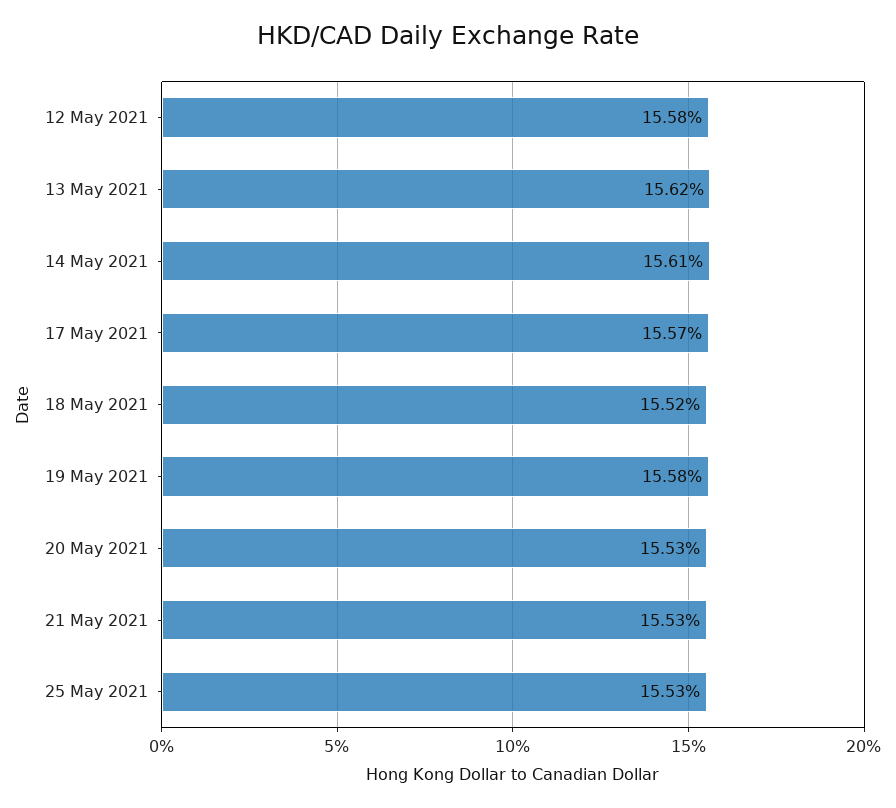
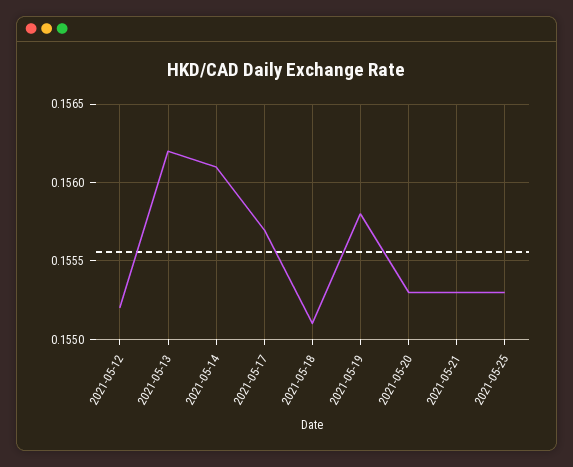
12 May 2021: 0.1558 -> 0.1552
18 May 2021: 0.1552 -> 0.1551

